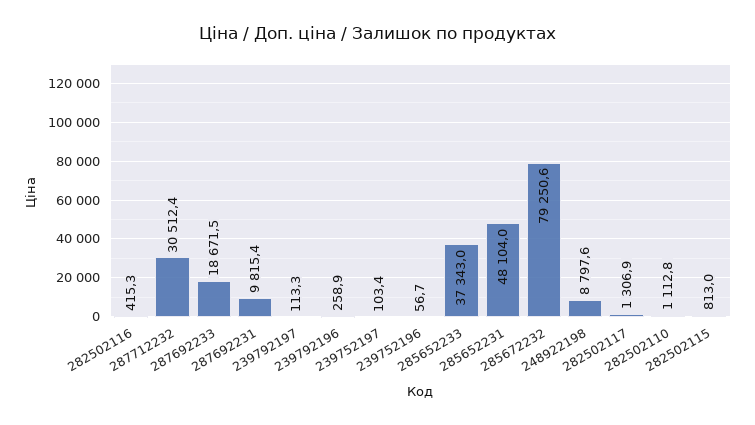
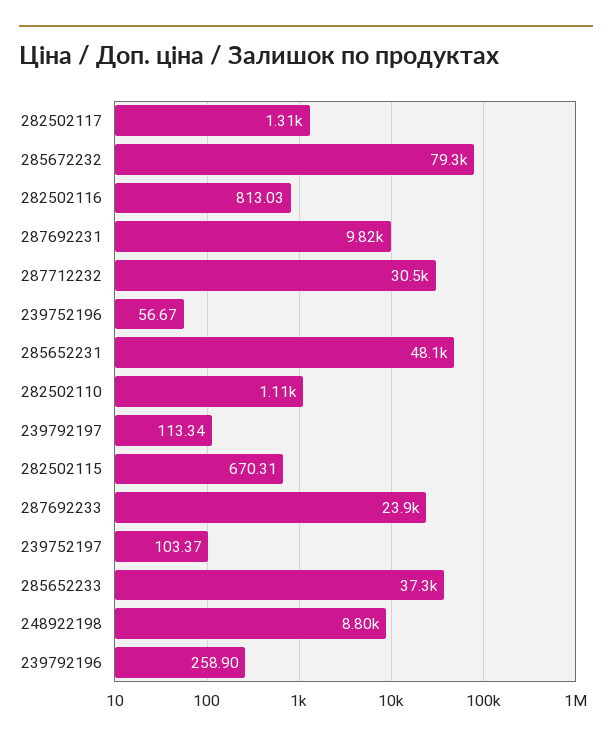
282502116: 415.3 -> 813.03
287692233: 18671.5 -> 23900
282502115: 813 -> 670.31

